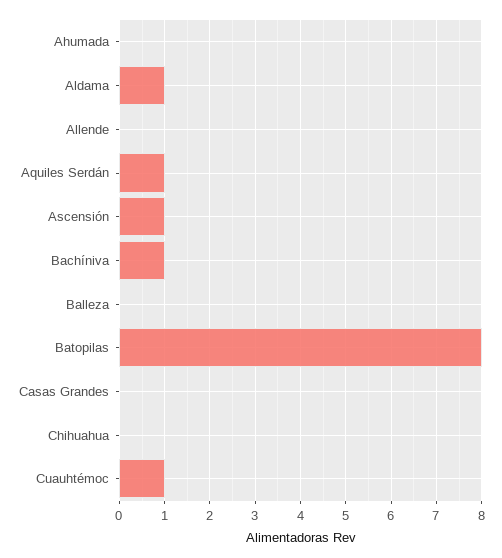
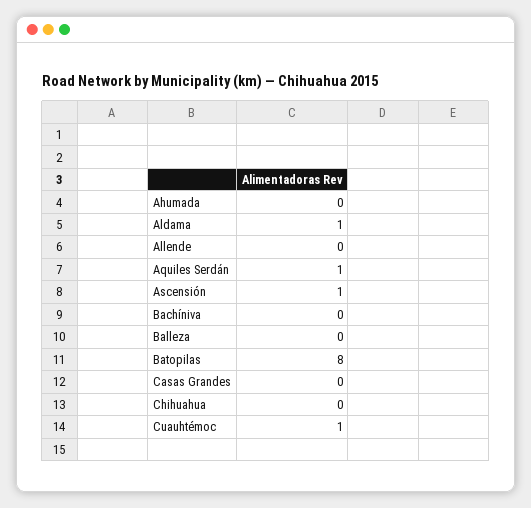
Bachíniva: 1 -> 0

